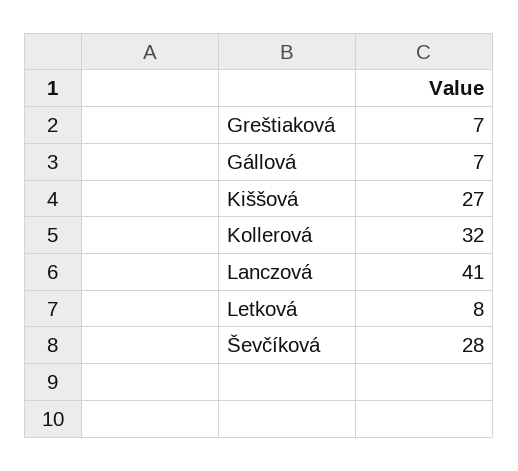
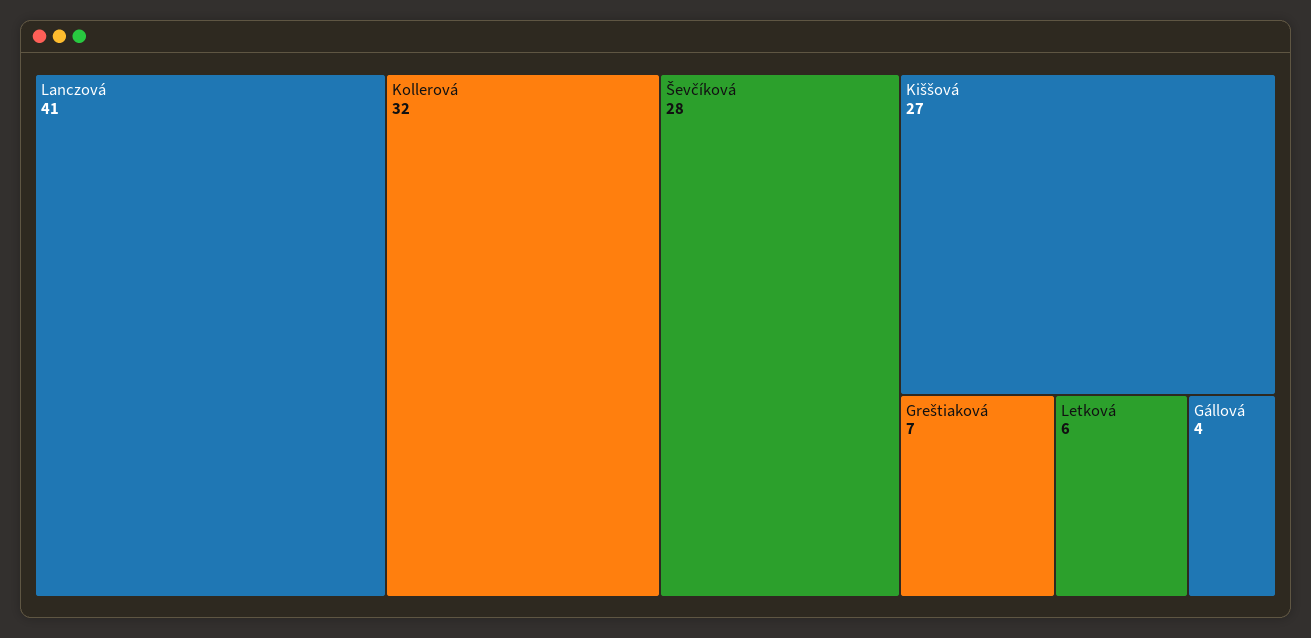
Gállová: 7 -> 4
Letková: 8 -> 6

